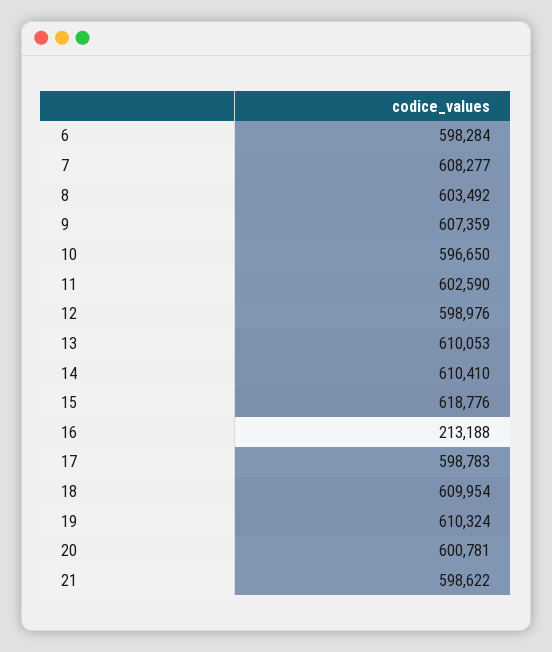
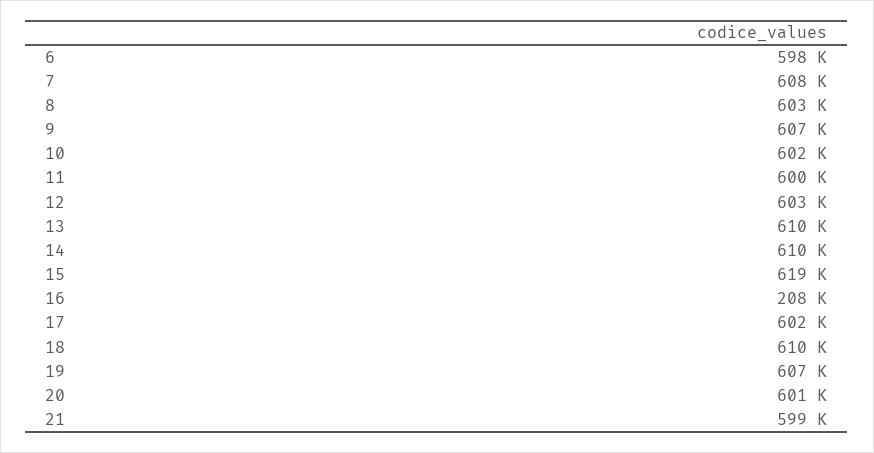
10: 596650 -> 602000
11: 602590 -> 600000
12: 598976 -> 603000
16: 213188 -> 208000
17: 598783 -> 602000
19: 610324 -> 607000

